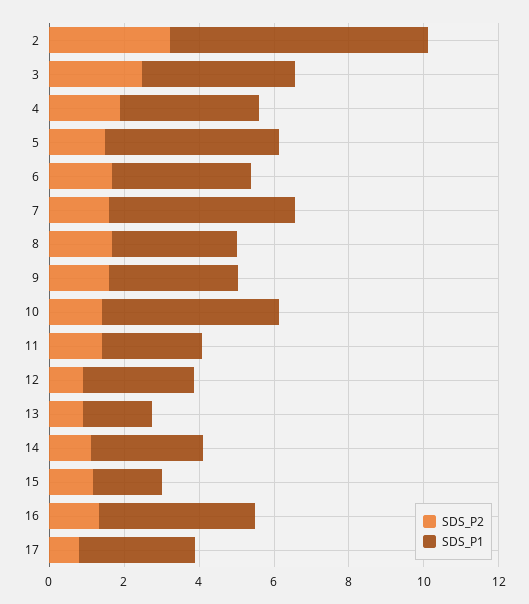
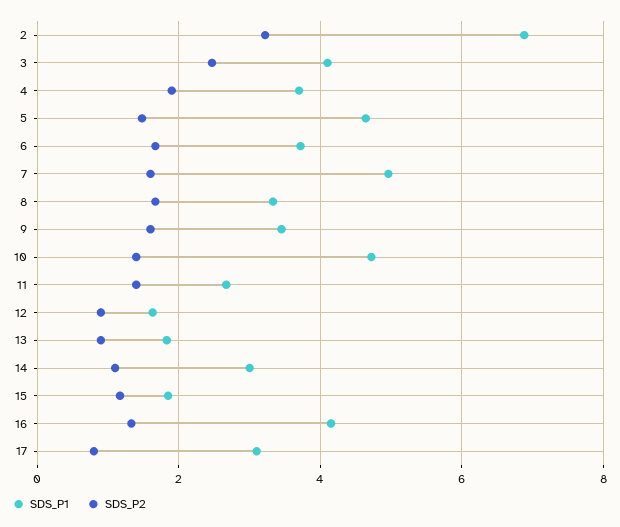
SDS_P1, 12: 3 -> 1.6

